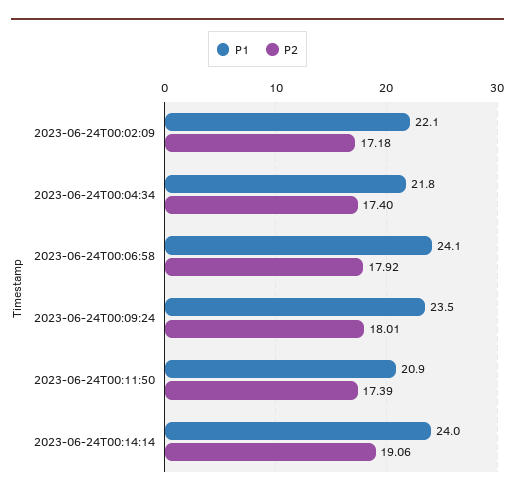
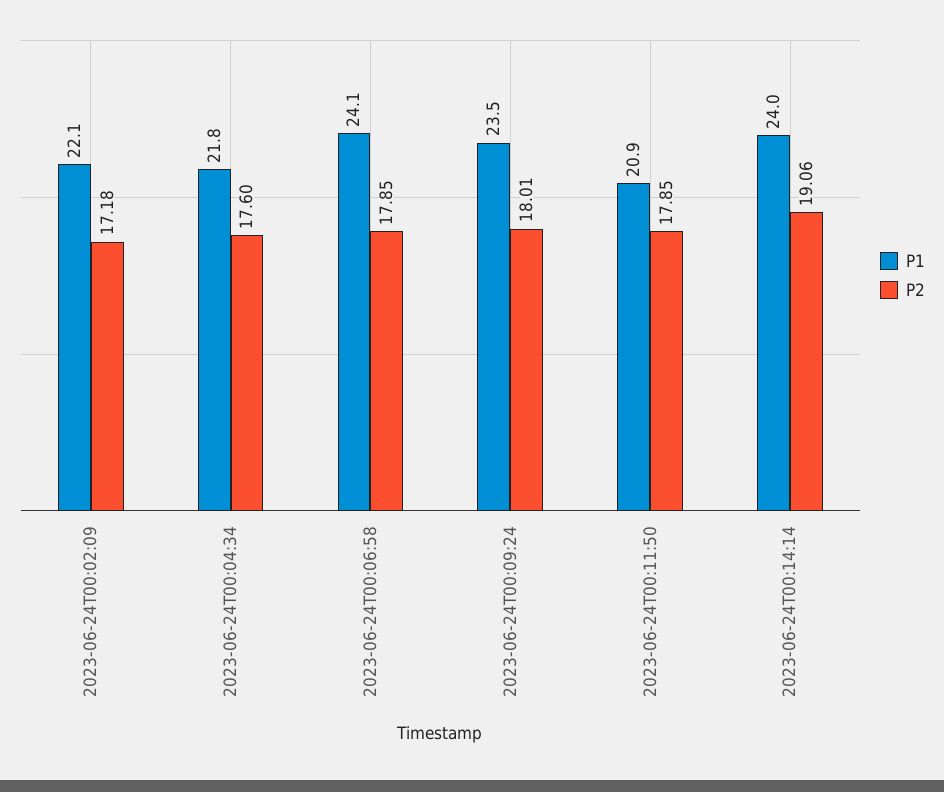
P2, 2023-06-24T00:04:34: 17.4 -> 17.6
P2, 2023-06-24T00:06:58: 17.92 -> 17.85
P2, 2023-06-24T00:11:50: 17.39 -> 17.85

